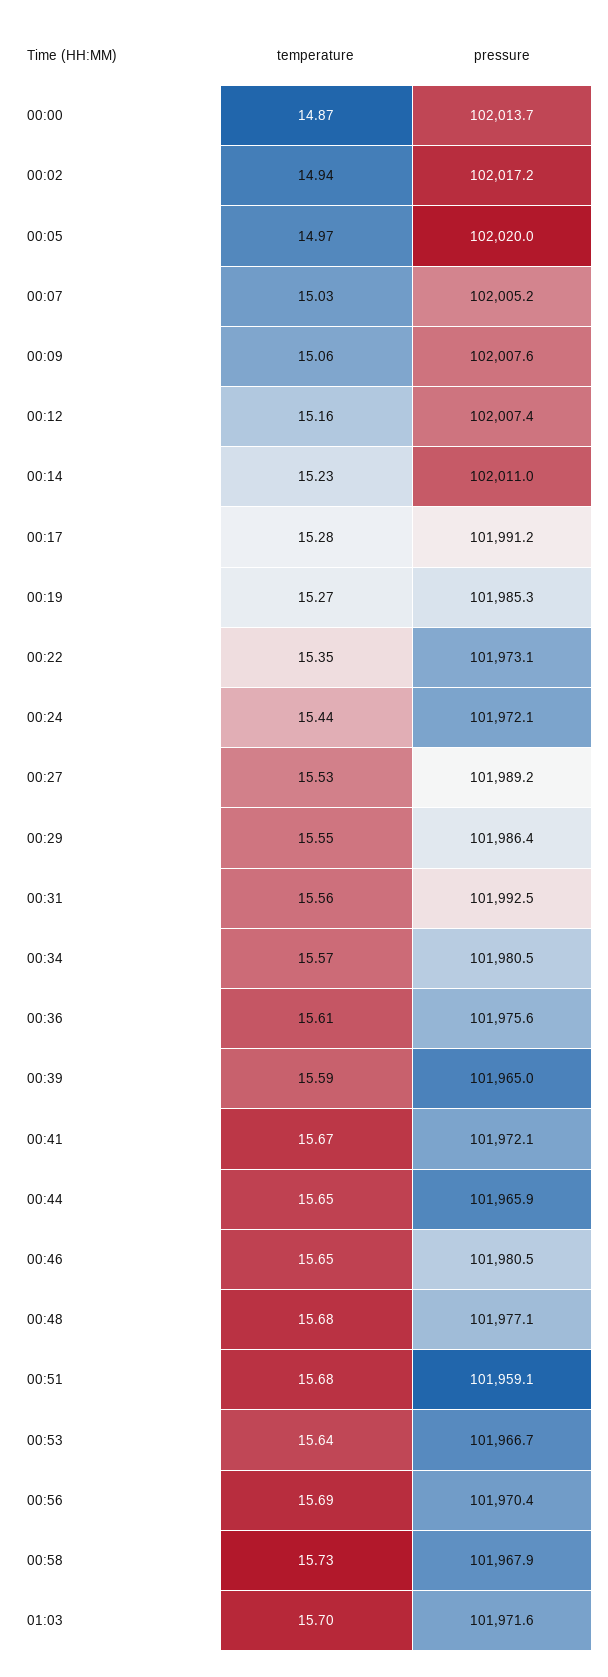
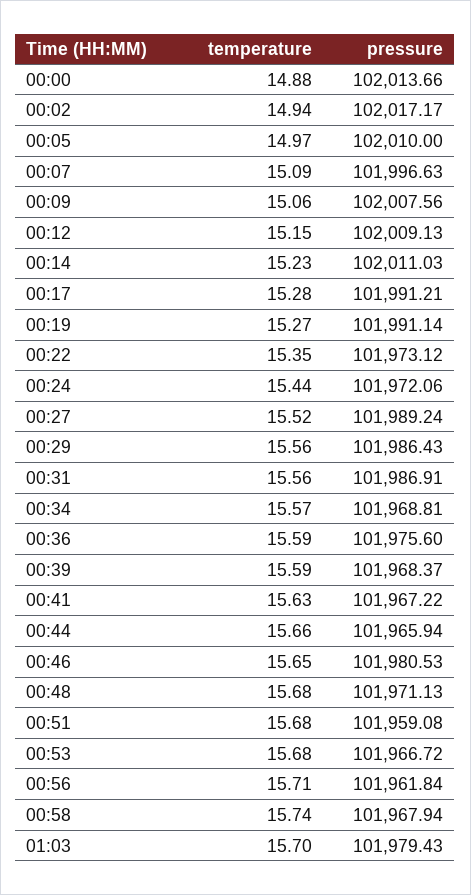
temperature, 00:00: 14.87 -> 14.88
pressure, 00:05: 102020 -> 102010
temperature, 00:07: 15.03 -> 15.09
pressure, 00:07: 102005.2 -> 101996.63
temperature, 00:12: 15.16 -> 15.15
pressure, 00:12: 102007.4 -> 102009.13
pressure, 00:19: 101985.3 -> 101991.14
temperature, 00:27: 15.53 -> 15.52
temperature, 00:29: 15.55 -> 15.56
pressure, 00:31: 101992.5 -> 101986.91
pressure, 00:34: 101980.5 -> 101968.81
temperature, 00:36: 15.61 -> 15.59
pressure, 00:39: 101965 -> 101968.37
temperature, 00:41: 15.67 -> 15.63
pressure, 00:41: 101972.1 -> 101967.22
temperature, 00:44: 15.65 -> 15.66
pressure, 00:48: 101977.1 -> 101971.13
temperature, 00:53: 15.64 -> 15.68
temperature, 00:56: 15.69 -> 15.71
pressure, 00:56: 101970.4 -> 101961.84
temperature, 00:58: 15.73 -> 15.74
pressure, 01:03: 101971.6 -> 101979.43

